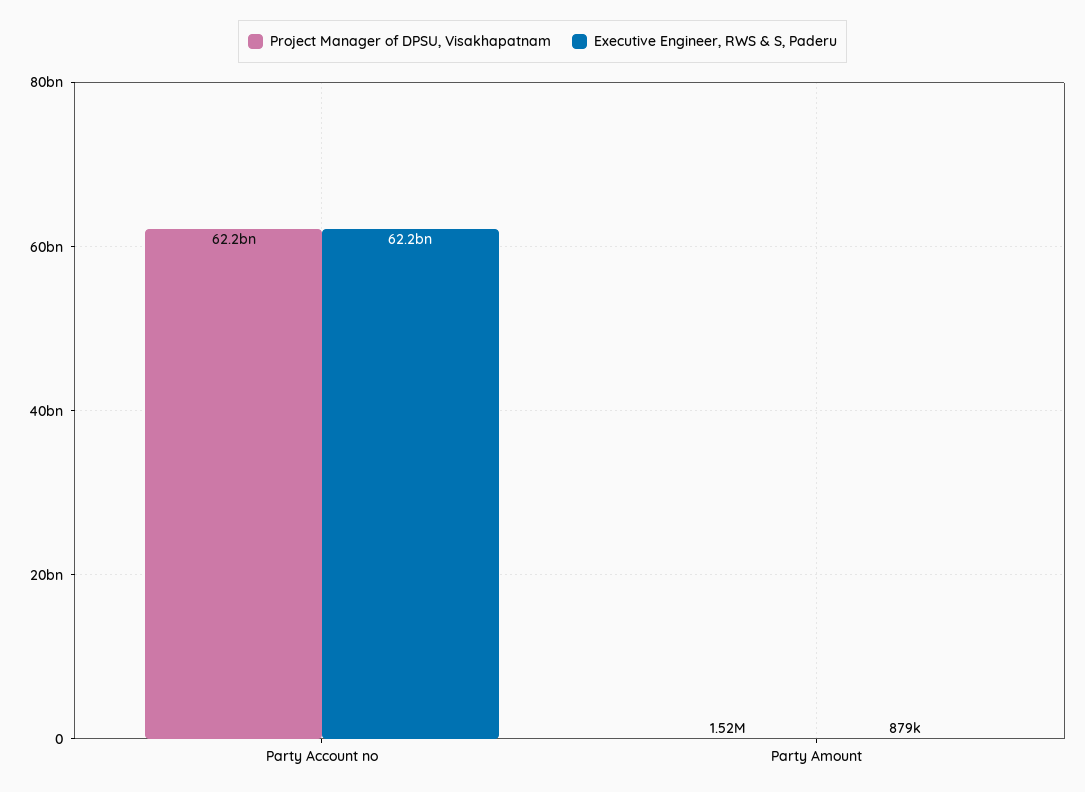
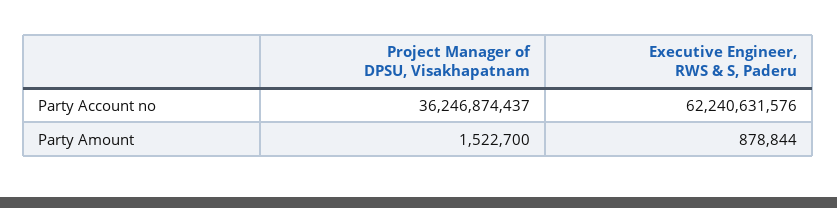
Project Manager of DPSU, Visakhapatnam, Party Account no: 62200000000 -> 36246874437

